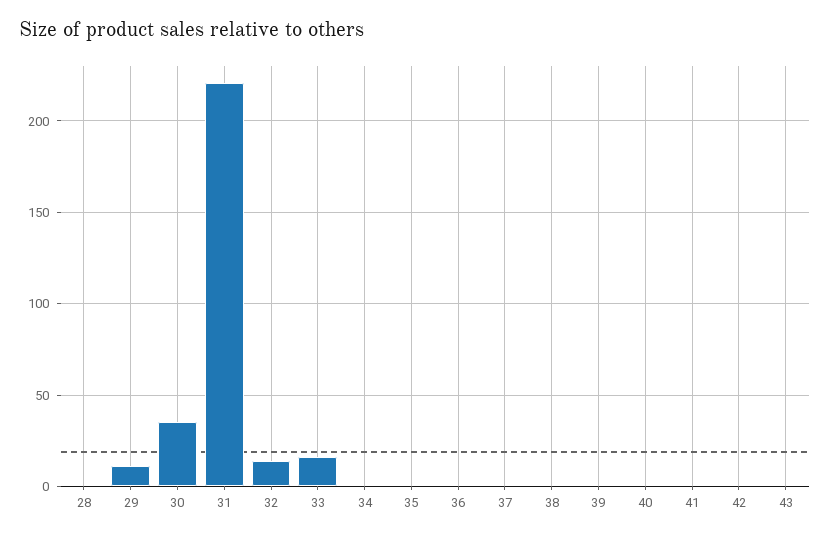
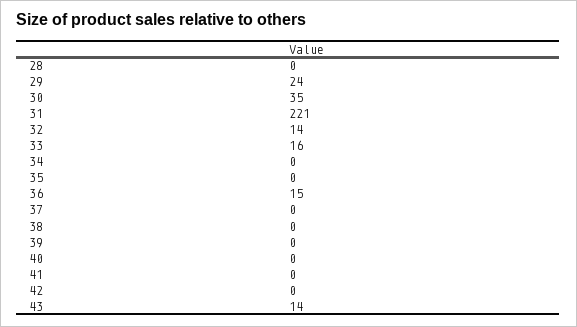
29: 10 -> 24
36: 0 -> 15
43: 0 -> 14

